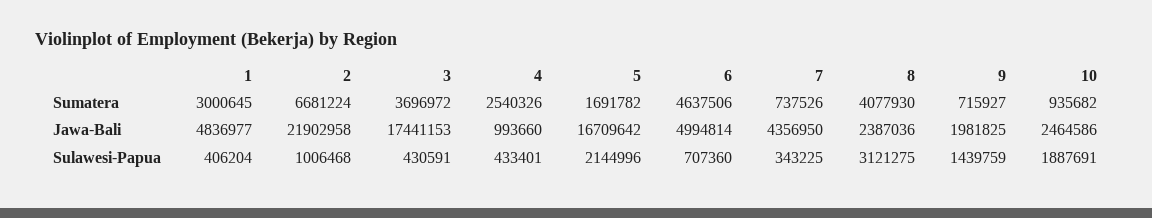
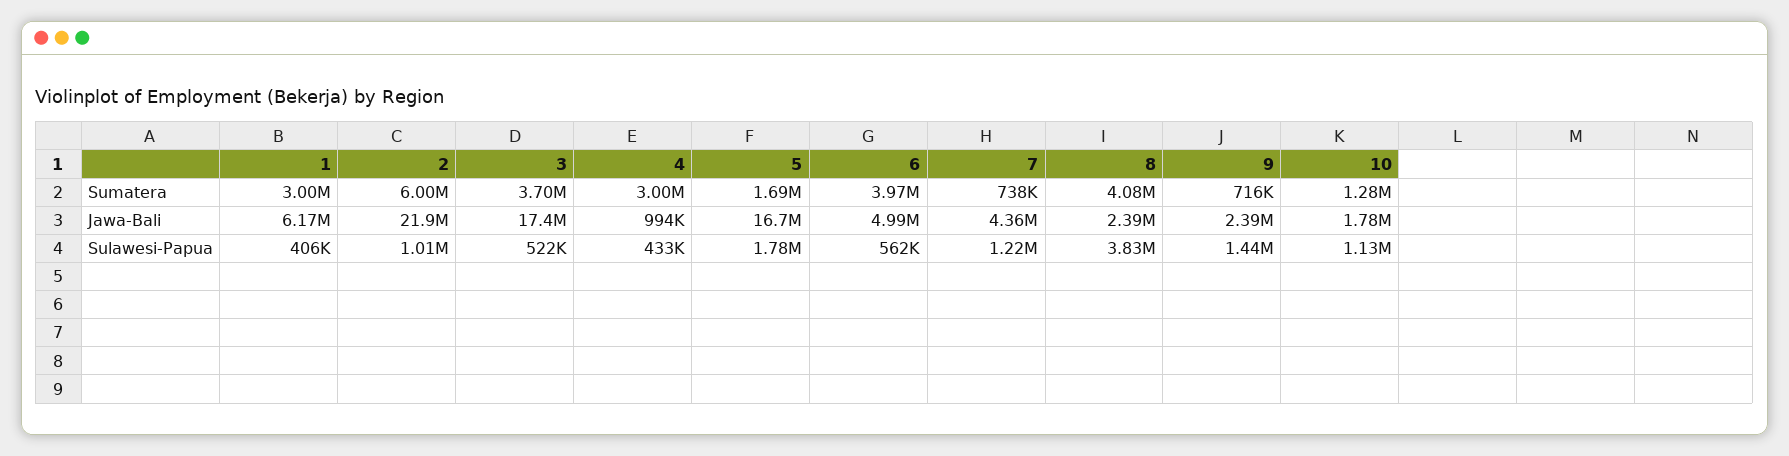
2, Sumatera: 6681224 -> 6000000
4, Sumatera: 2540326 -> 3000000
6, Sumatera: 4637506 -> 3970000
10, Sumatera: 935682 -> 1280000
1, Jawa-Bali: 4836977 -> 6170000
9, Jawa-Bali: 1981825 -> 2390000
10, Jawa-Bali: 2464586 -> 1780000
3, Sulawesi-Papua: 430591 -> 522000
5, Sulawesi-Papua: 2144996 -> 1780000
6, Sulawesi-Papua: 707360 -> 562000
7, Sulawesi-Papua: 343225 -> 1220000
8, Sulawesi-Papua: 3121275 -> 3830000
10, Sulawesi-Papua: 1887691 -> 1130000

